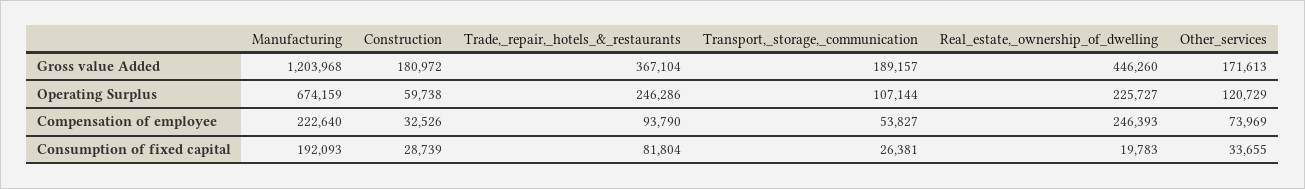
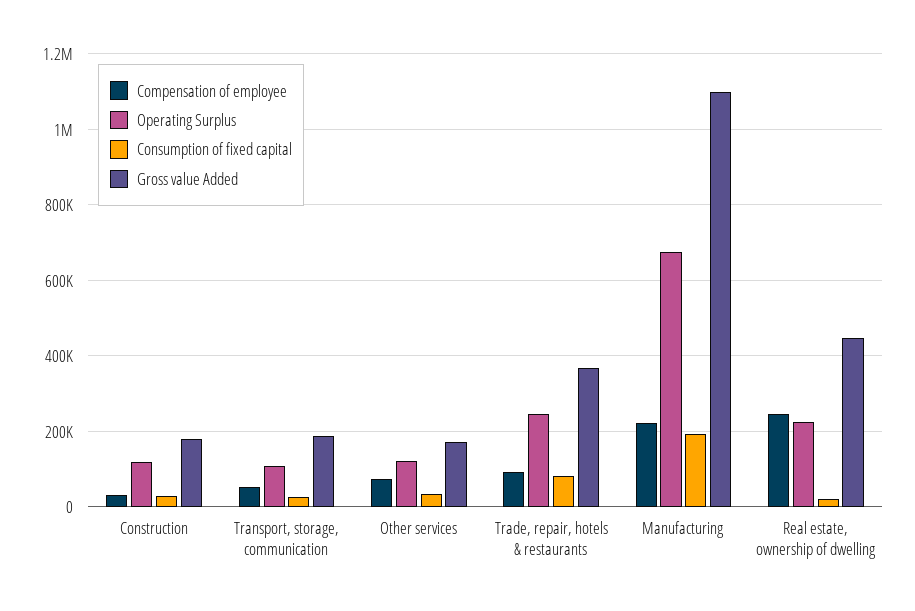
Gross value Added, Manufacturing: 1203968 -> 1100000
Operating Surplus, Construction: 59738 -> 120000

